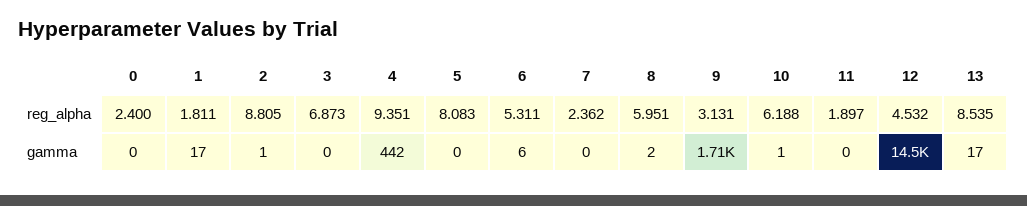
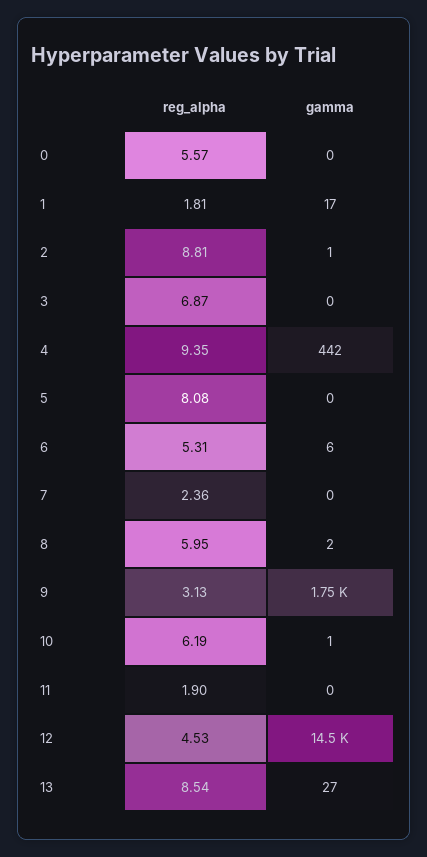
0, reg_alpha: 2.4 -> 5.57
9, gamma: 1710 -> 1750
13, gamma: 17 -> 27

